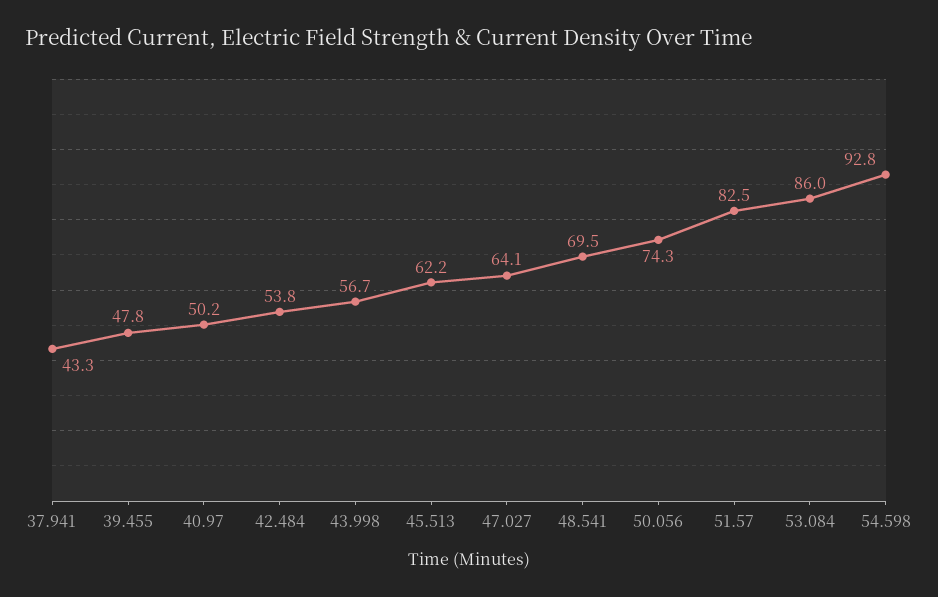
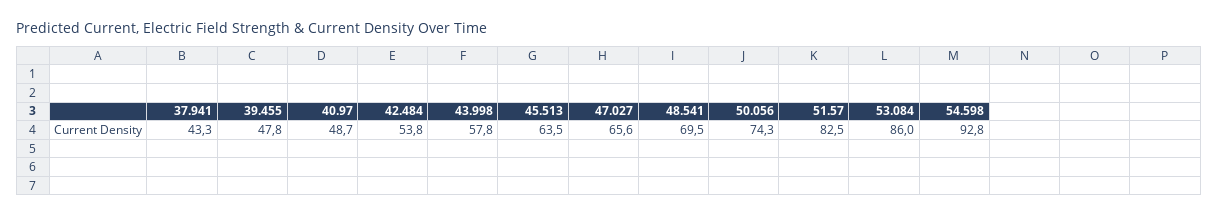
40.97: 50.2 -> 48.7
43.998: 56.7 -> 57.8
45.513: 62.2 -> 63.5
47.027: 64.1 -> 65.6

